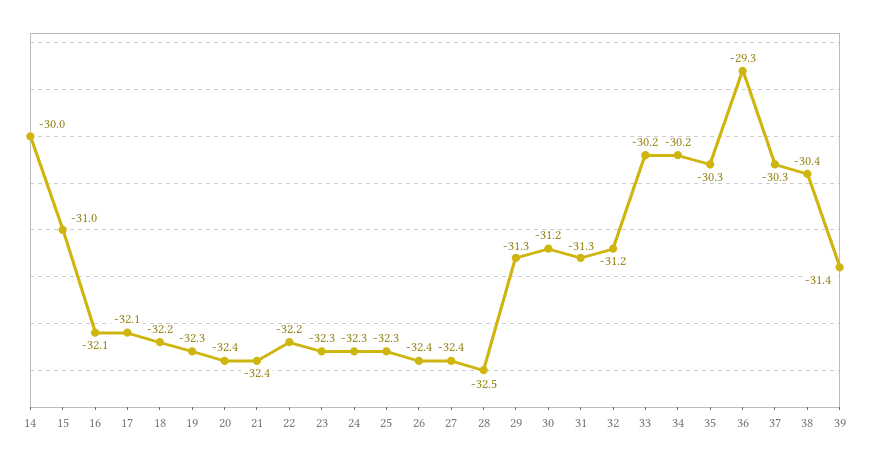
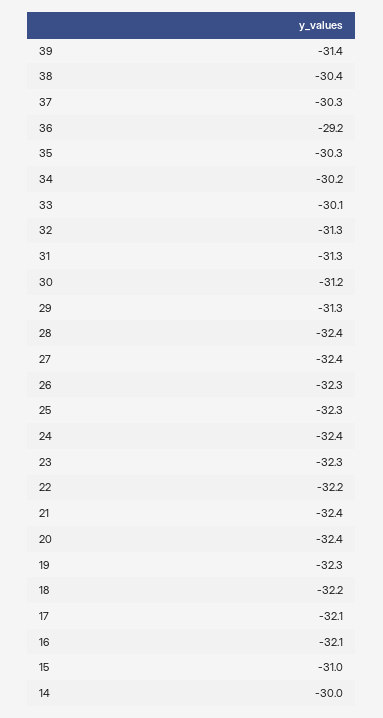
24: -32.3 -> -32.4
26: -32.4 -> -32.3
28: -32.5 -> -32.4
32: -31.2 -> -31.3
33: -30.2 -> -30.1
36: -29.3 -> -29.2

